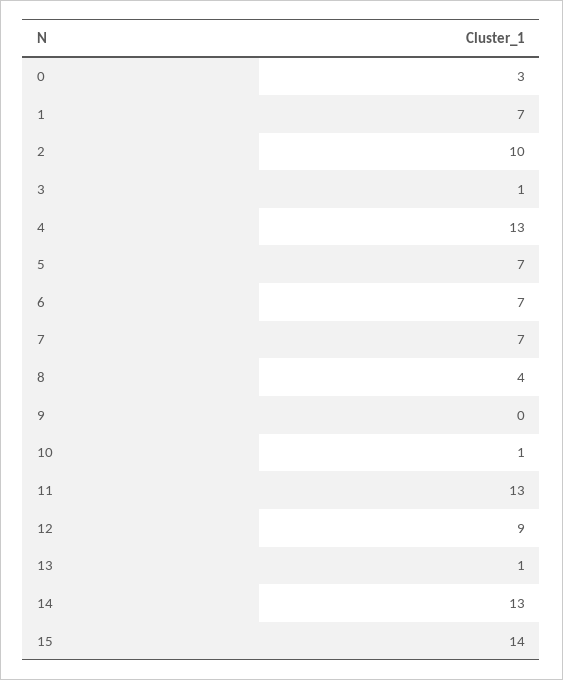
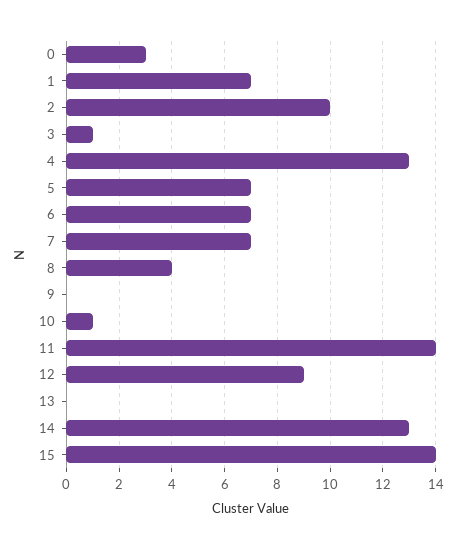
11: 13 -> 14
13: 1 -> 0

